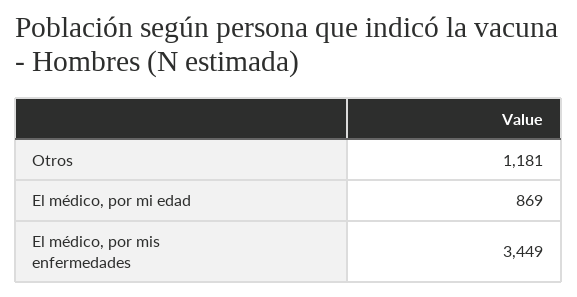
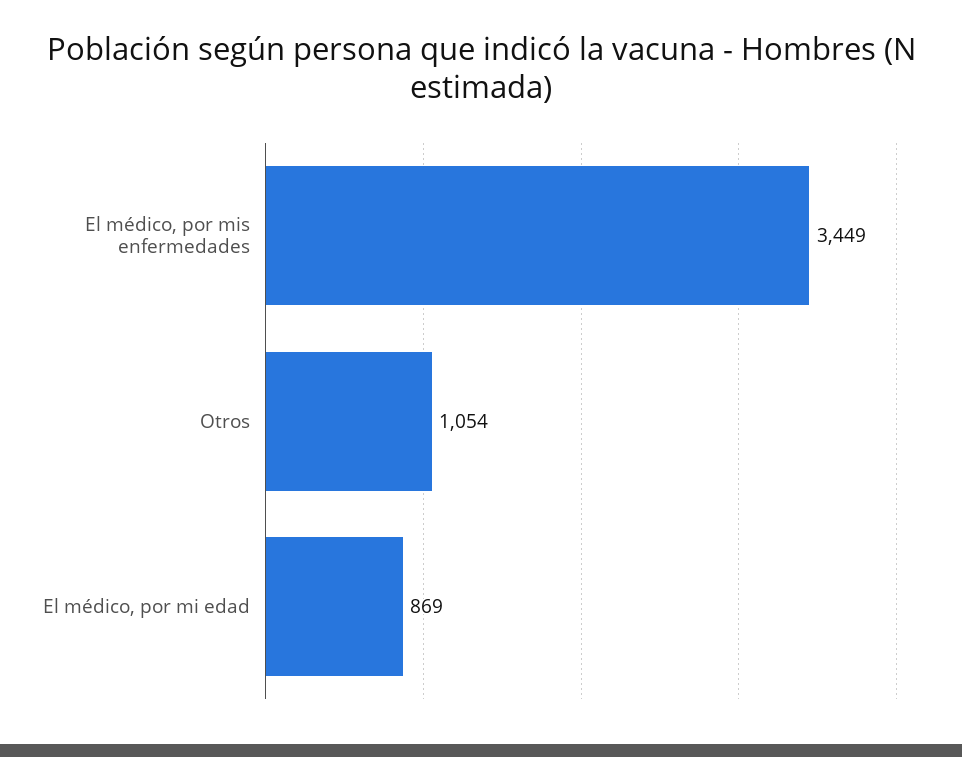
Otros: 1181 -> 1054

